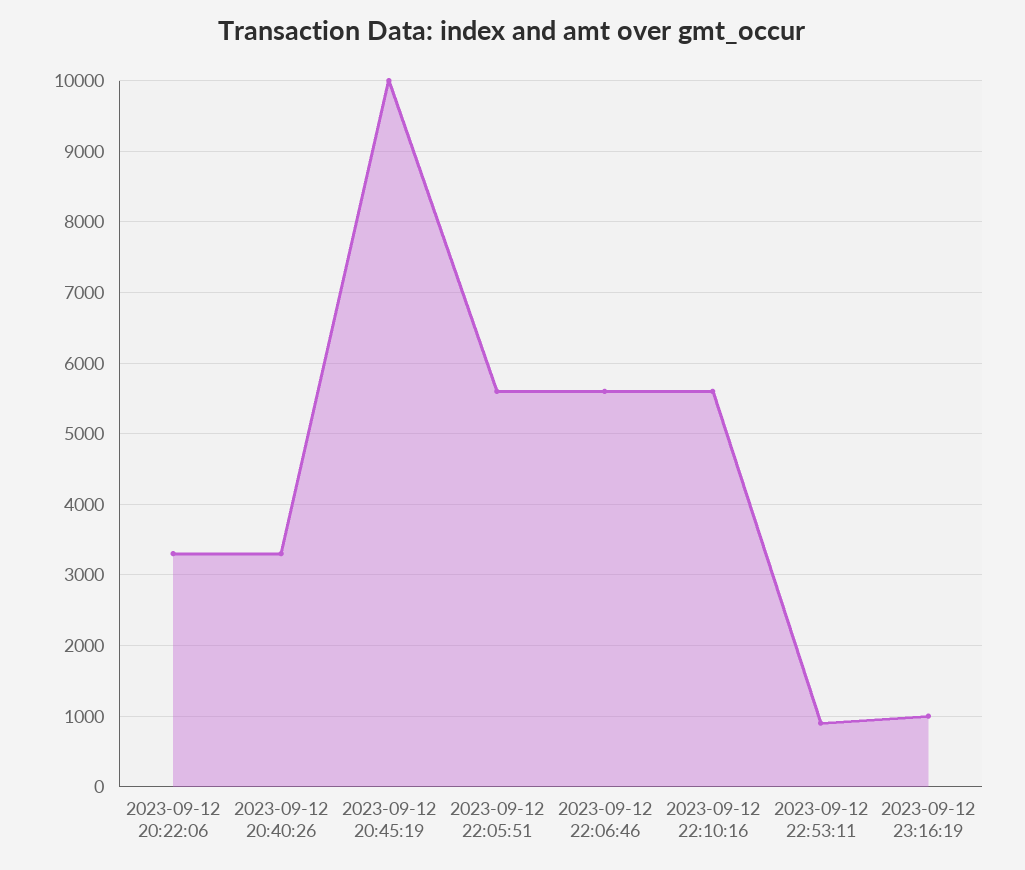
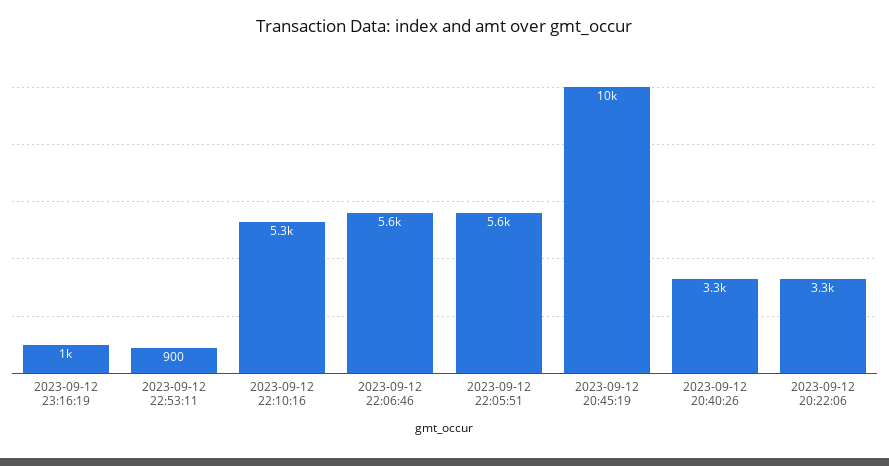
2023-09-12 22:10:16: 5600 -> 5300

